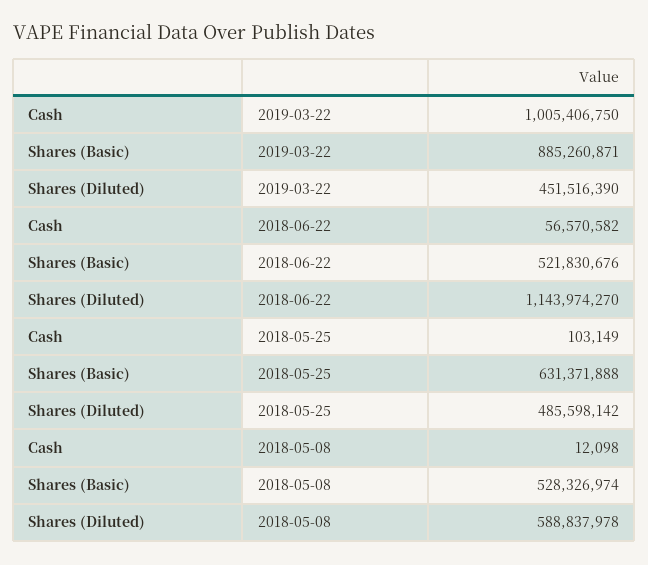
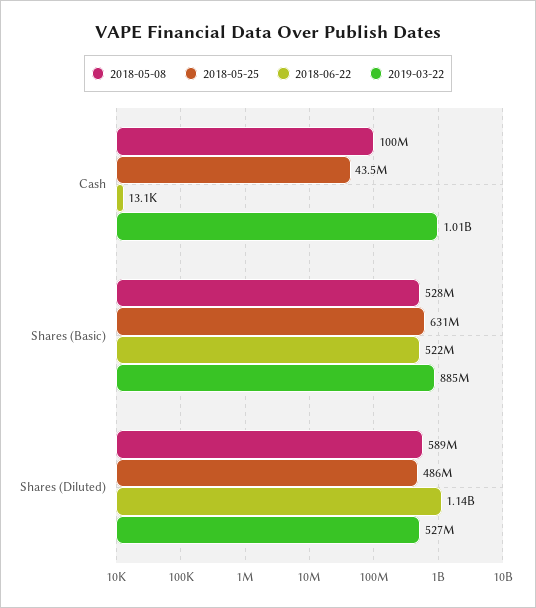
2019-03-22, Shares (Diluted): 451516390 -> 527000000
2018-06-22, Cash: 56570582 -> 13100
2018-05-25, Cash: 103149 -> 43500000
2018-05-08, Cash: 12098 -> 100000000

